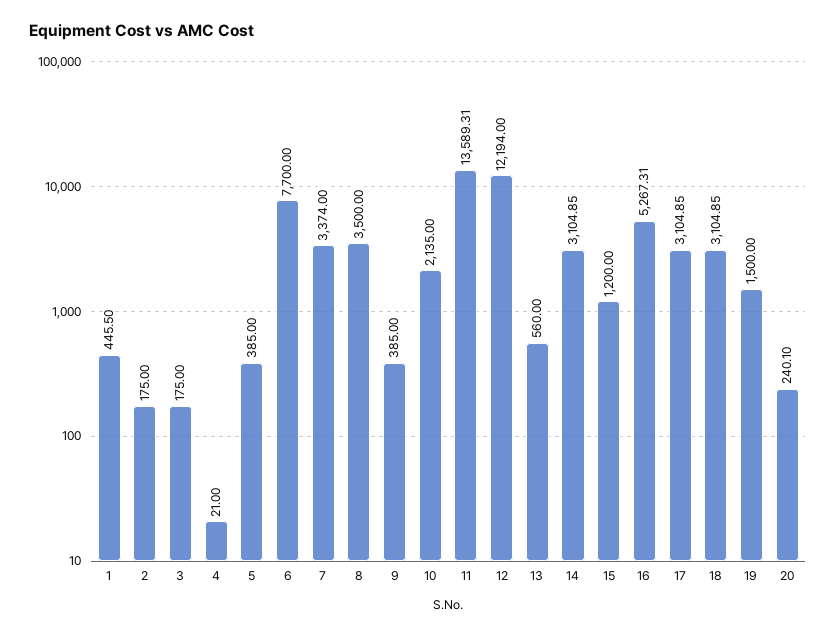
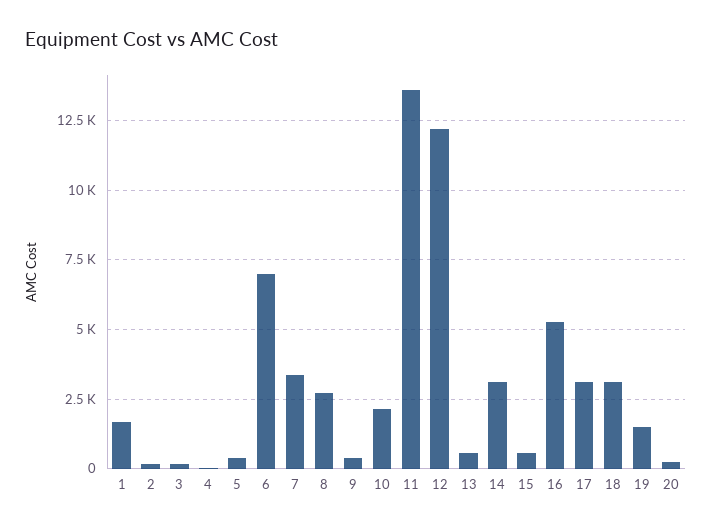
1: 445.5 -> 1750
6: 7700 -> 7000
8: 3500 -> 2750
15: 1200 -> 500

